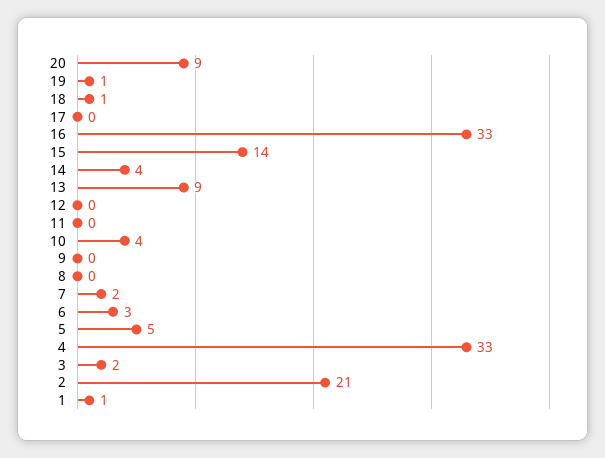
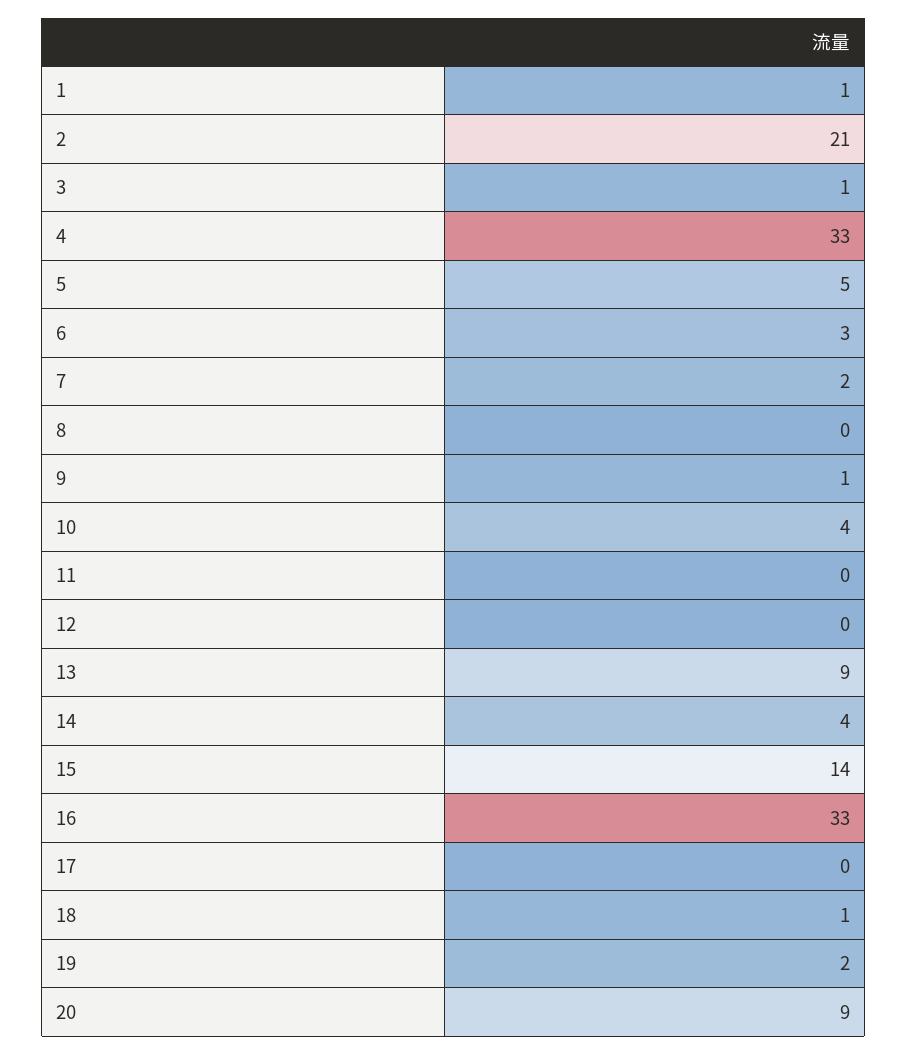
19: 1 -> 2
9: 0 -> 1
3: 2 -> 1

